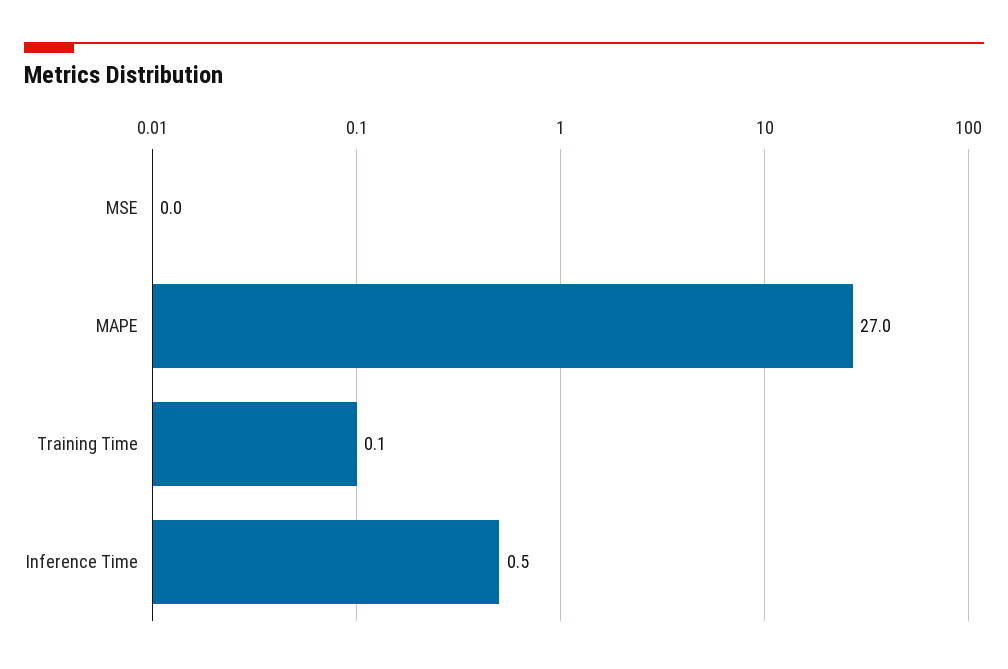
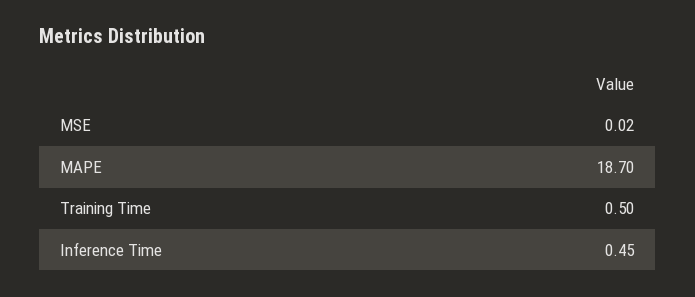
MAPE: 27 -> 18.7
Training Time: 0.1 -> 0.5

